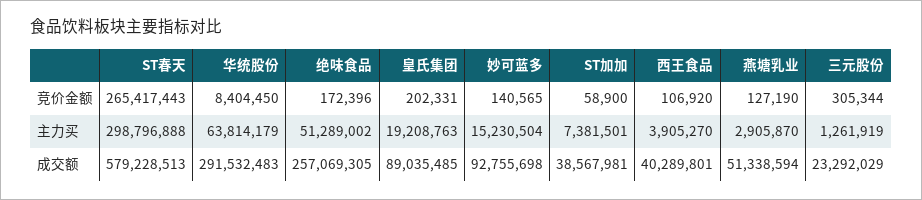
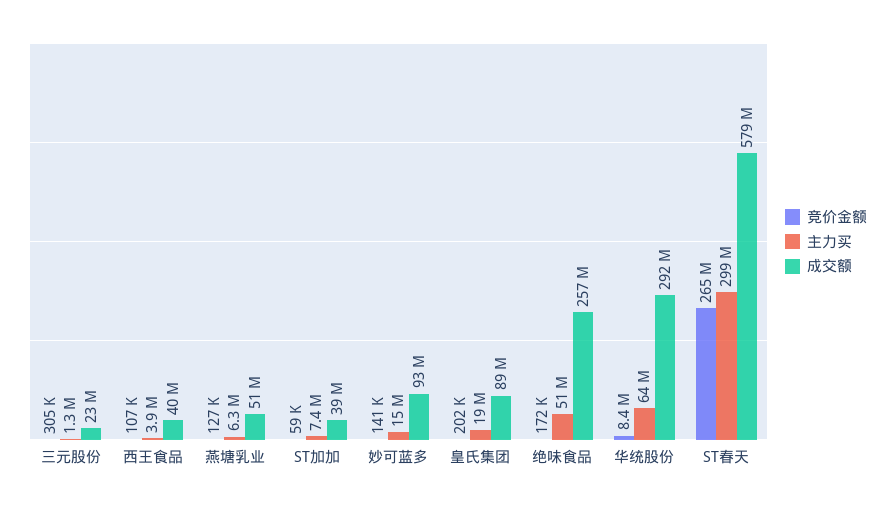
主力买, 燕塘乳业: 2905870 -> 6300000

